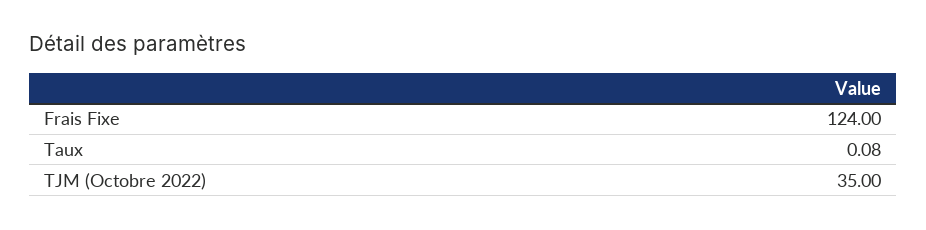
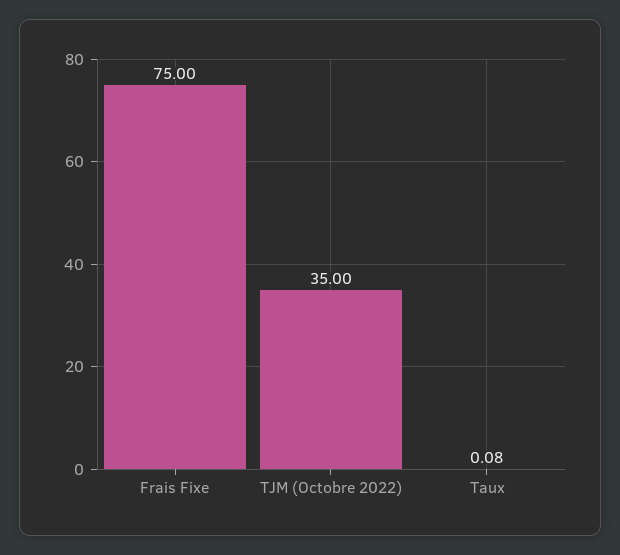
Frais Fixe: 124 -> 75

